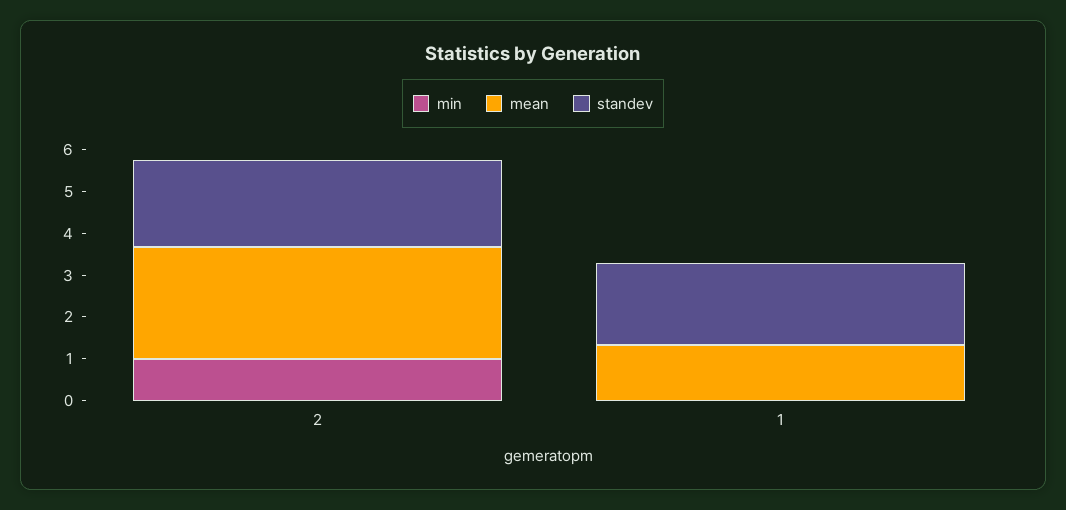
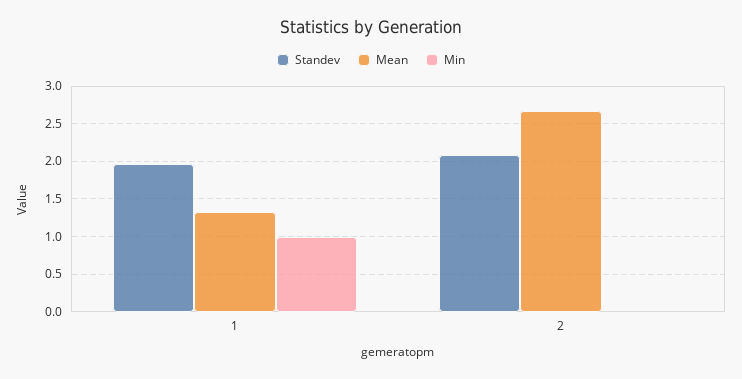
min, 2: 1 -> 0
min, 1: 0 -> 1

